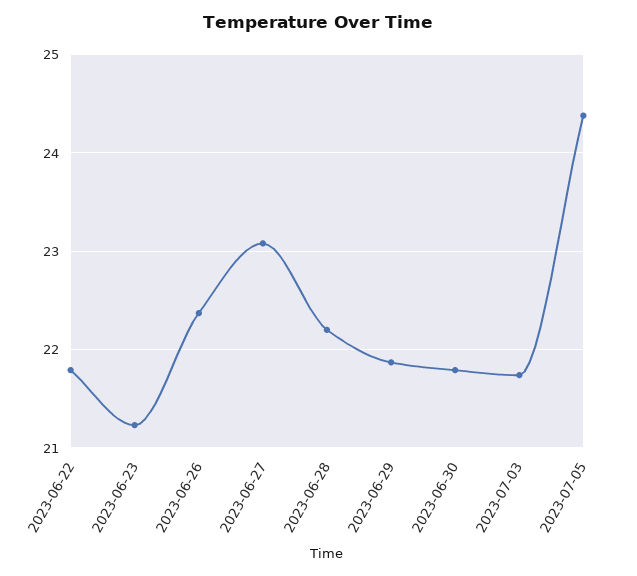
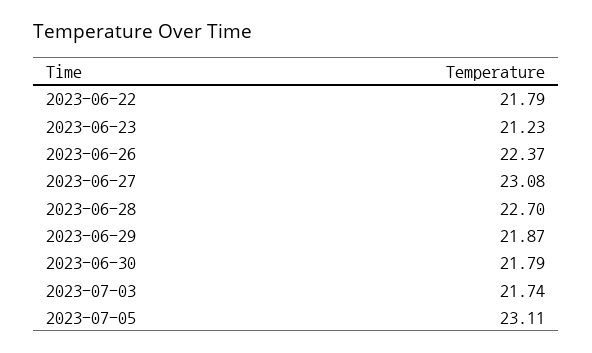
2023-06-28: 22.2 -> 22.7
2023-07-05: 24.4 -> 23.11

